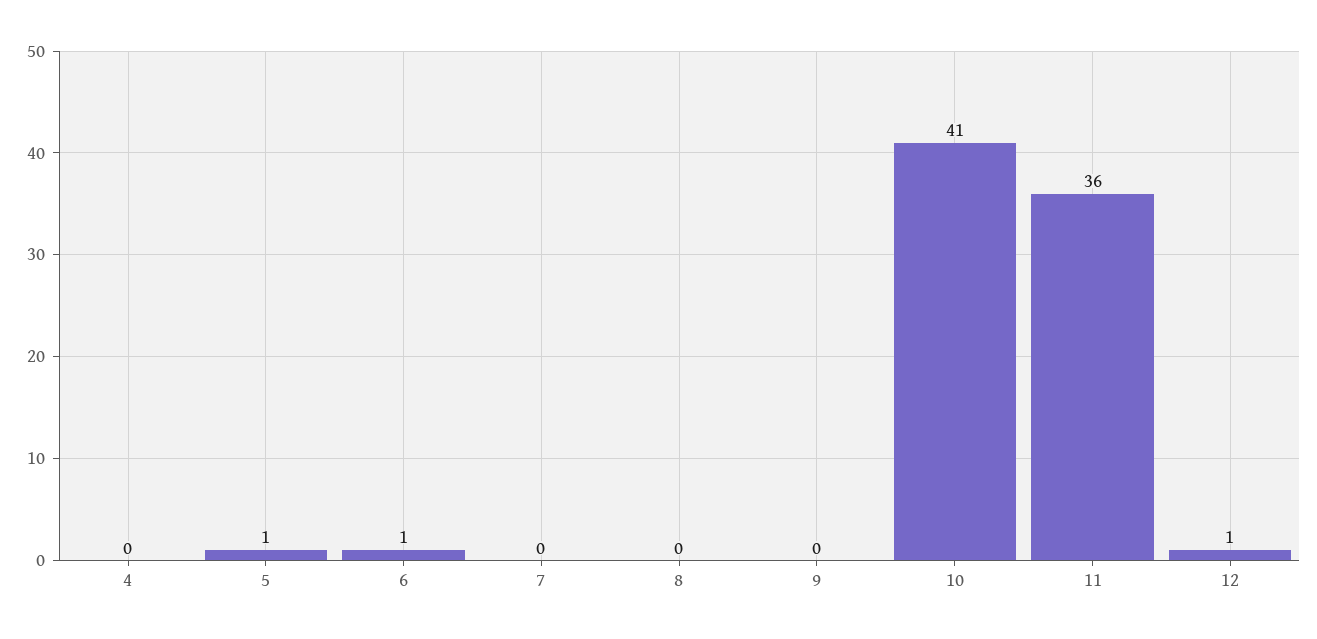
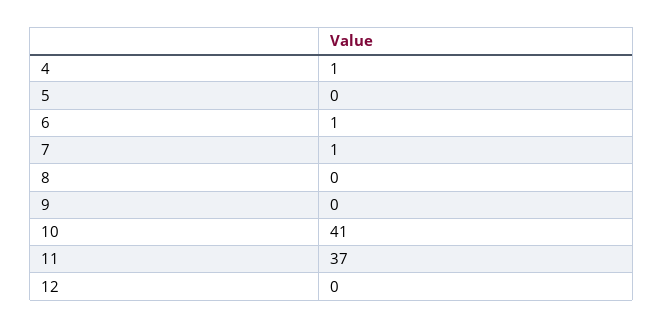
4: 0 -> 1
5: 1 -> 0
7: 0 -> 1
11: 36 -> 37
12: 1 -> 0

